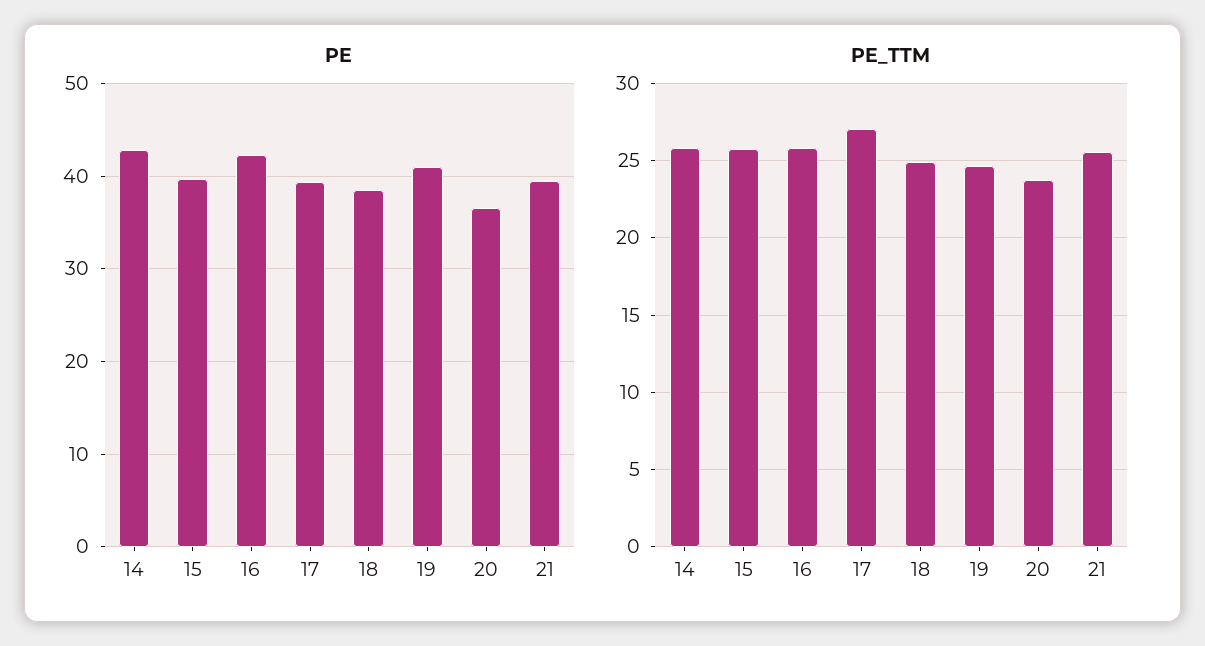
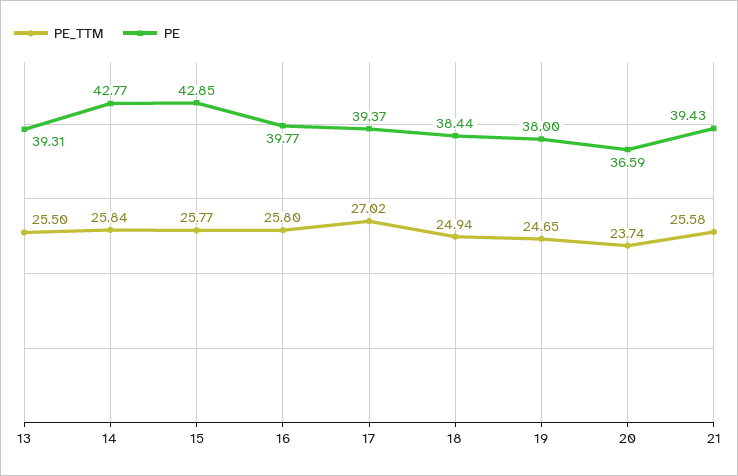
PE, 15: 40 -> 42.85
PE, 16: 42 -> 39.77
PE, 19: 41 -> 38
PE_TTM, 13: none -> 25.5
PE, 13: none -> 39.31

